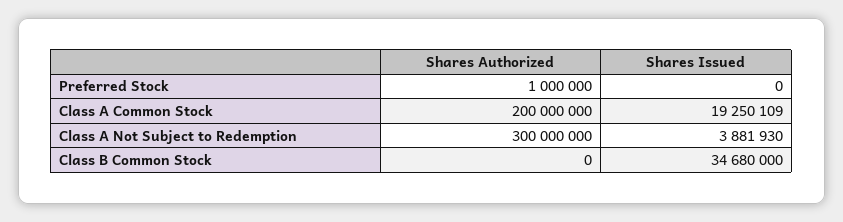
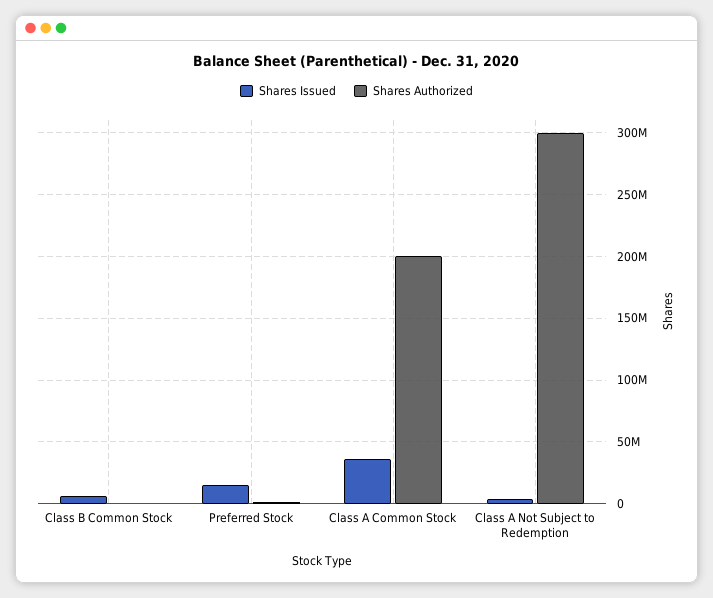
Shares Issued, Preferred Stock: 0 -> 15000000
Shares Issued, Class A Common Stock: 19250109 -> 35000000
Shares Issued, Class B Common Stock: 34680000 -> 5000000

